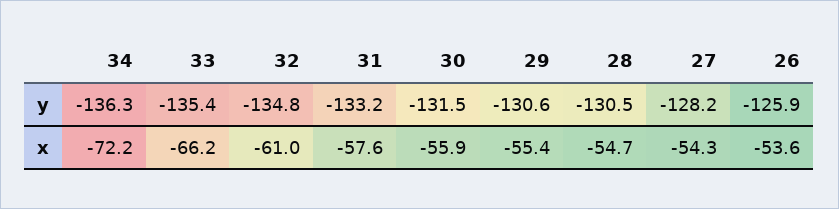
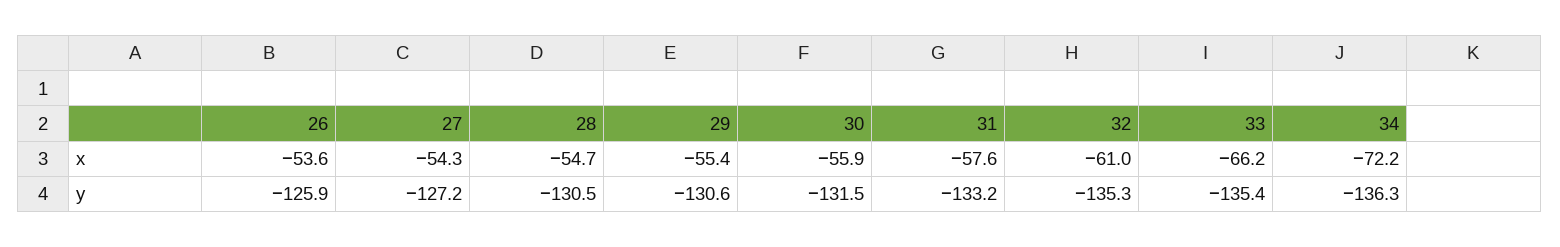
32, y: -134.8 -> -135.3
27, y: -128.2 -> -127.2

